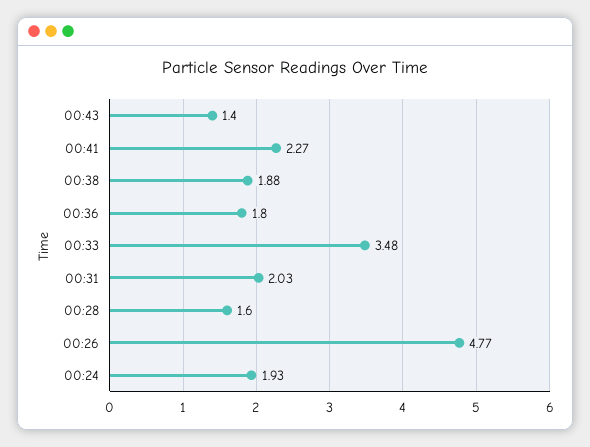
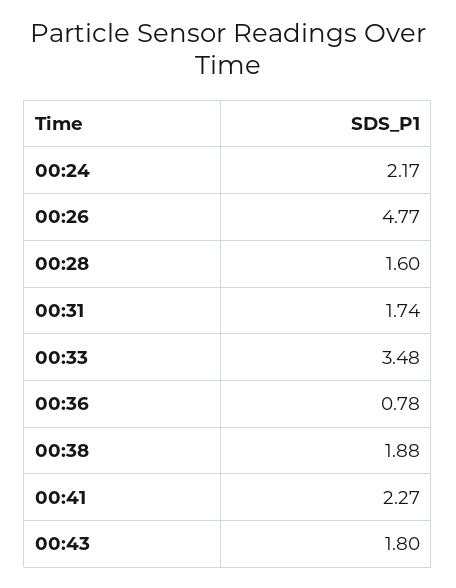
00:43: 1.4 -> 1.8
00:36: 1.8 -> 0.78
00:31: 2.03 -> 1.74
00:24: 1.93 -> 2.17

